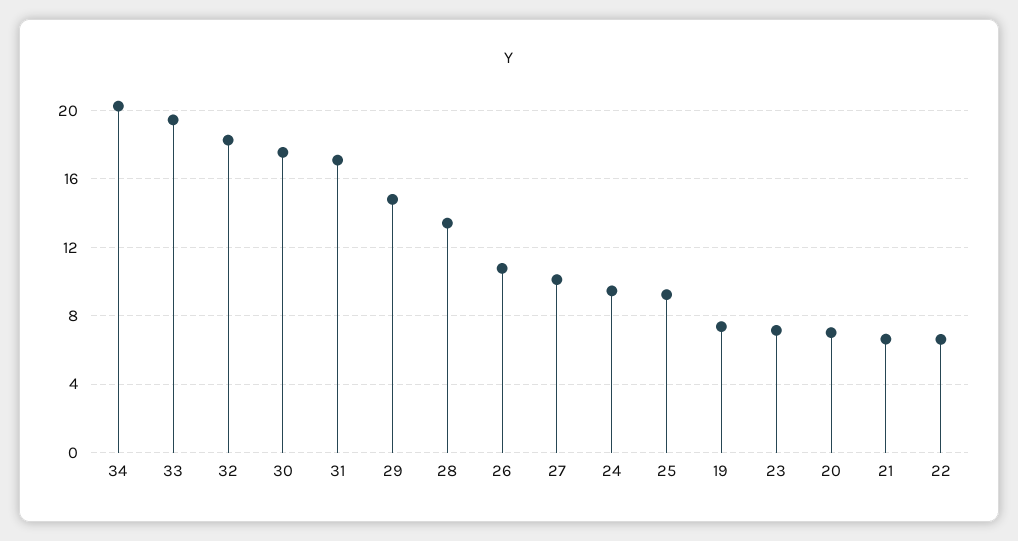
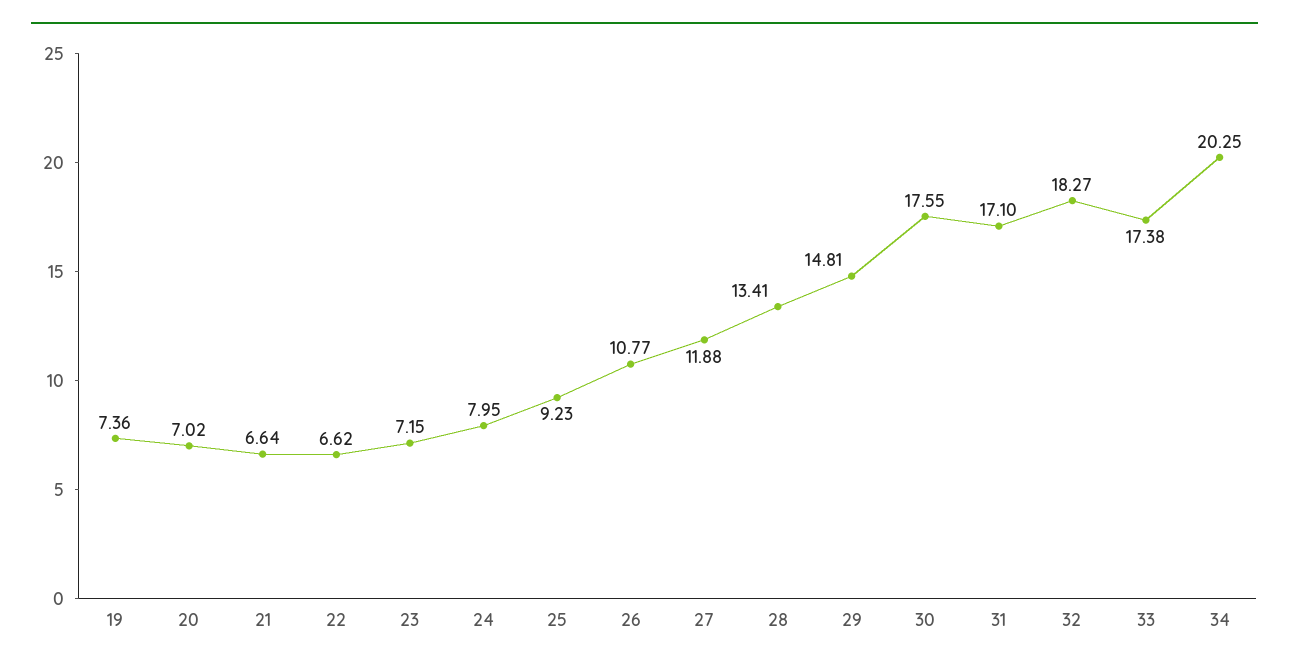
33: 19.5 -> 17.38
27: 10 -> 11.88
24: 9.5 -> 7.95

